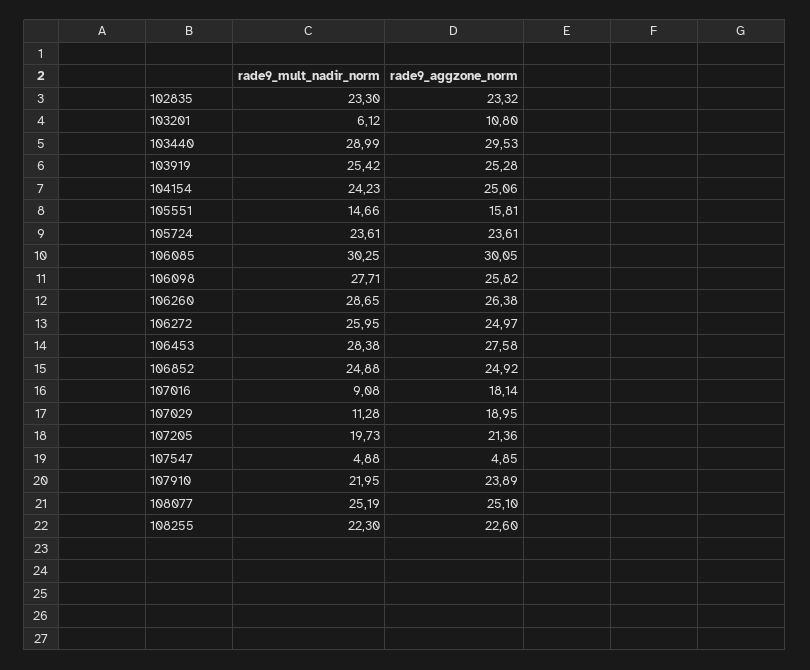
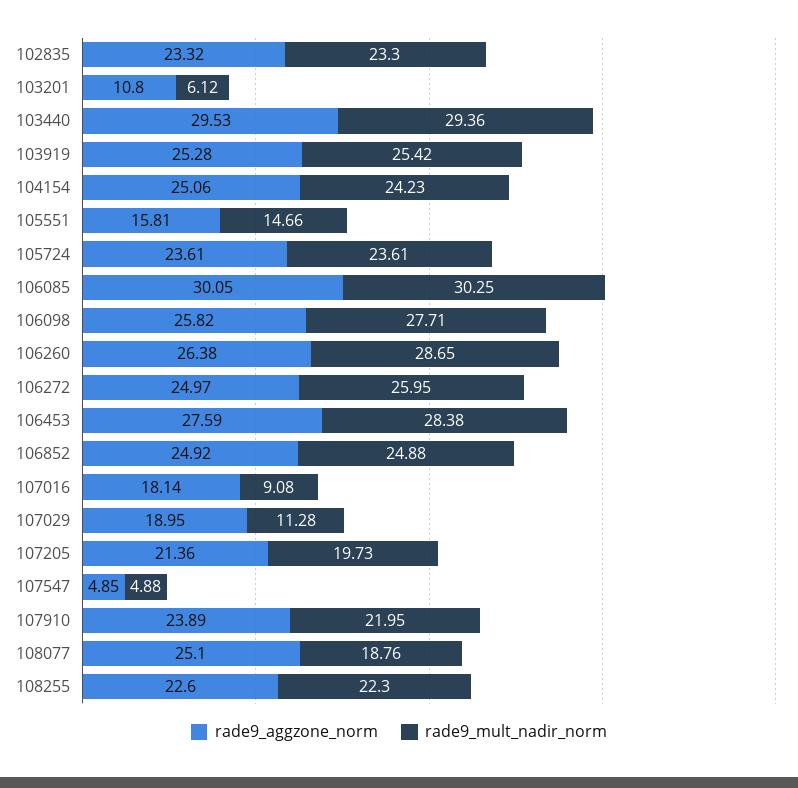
rade9_mult_nadir_norm, 103440: 28.99 -> 29.36
rade9_aggzone_norm, 106453: 27.58 -> 27.59
rade9_mult_nadir_norm, 108077: 25.19 -> 18.76

